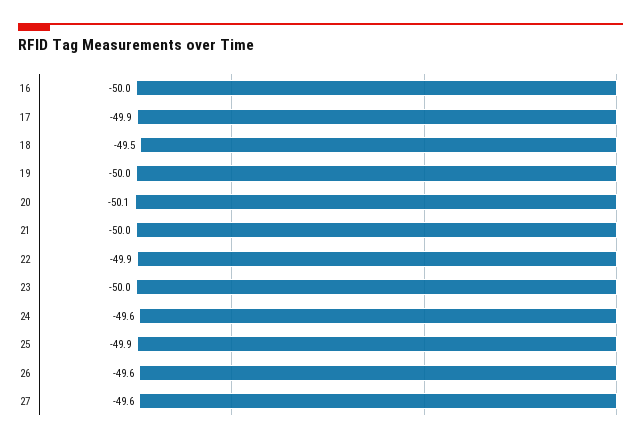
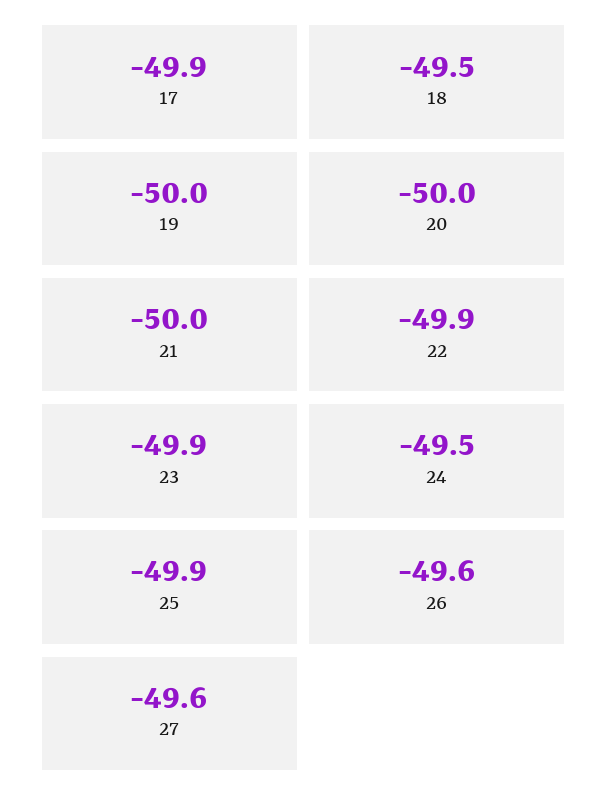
16: -50 -> none
20: -50.1 -> -50
23: -50 -> -49.9
24: -49.6 -> -49.5

